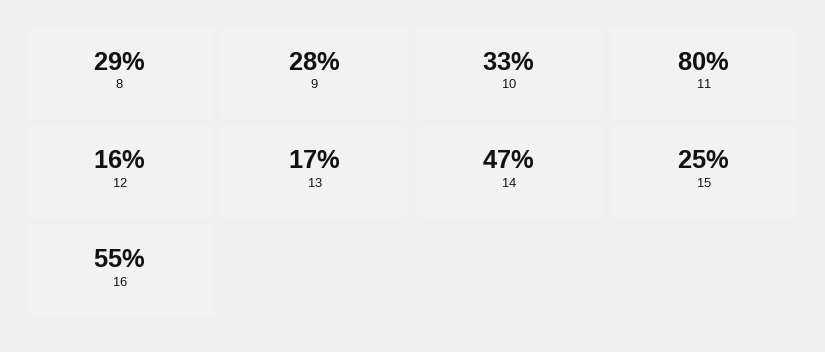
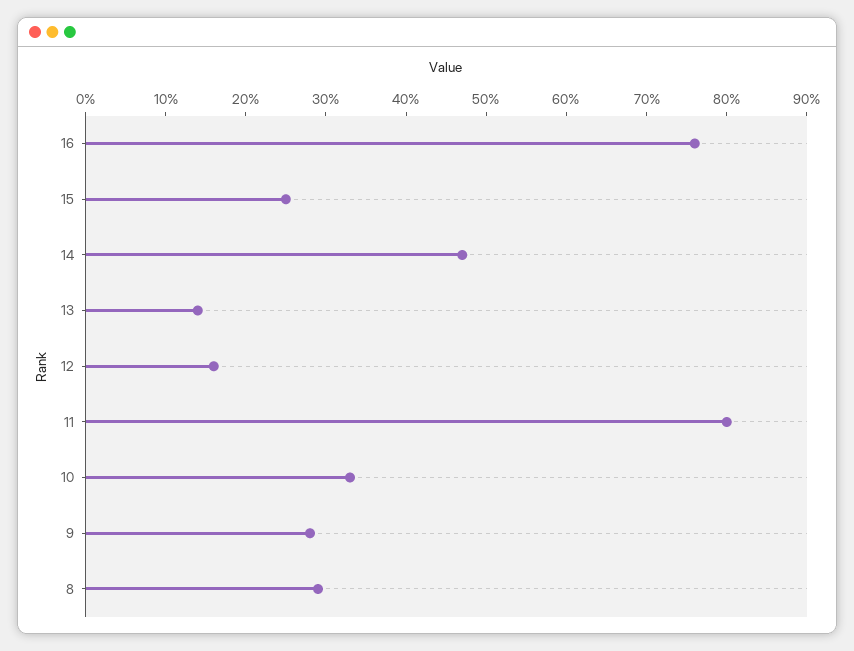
13: 17 -> 14
16: 55 -> 76

